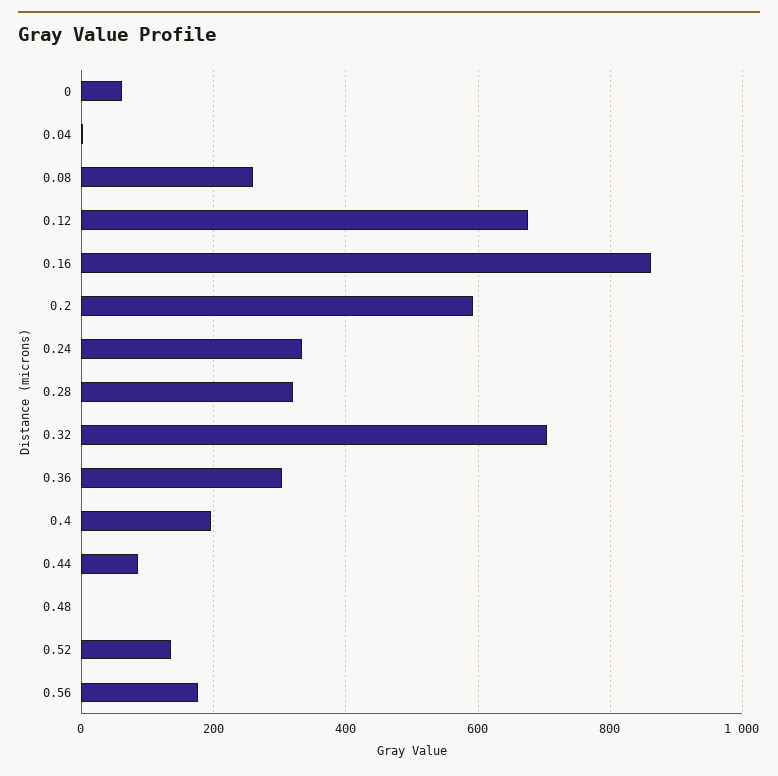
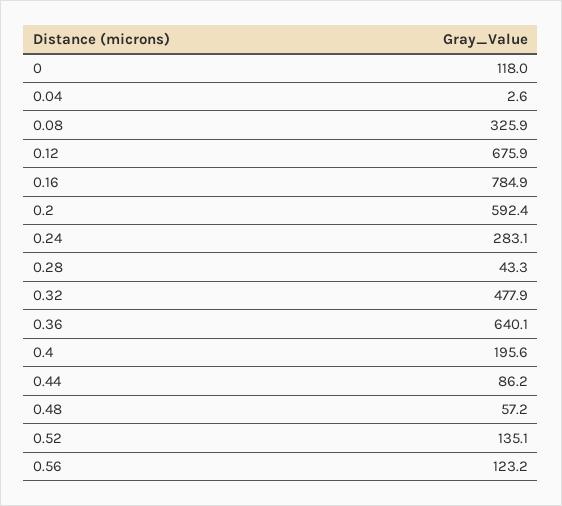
0: 60 -> 118
0.08: 260 -> 325.9
0.16: 860 -> 784.9
0.24: 340 -> 283.1
0.28: 320 -> 43.3
0.32: 700 -> 477.9
0.36: 300 -> 640.1
0.48: 0 -> 57.2
0.56: 180 -> 123.2

